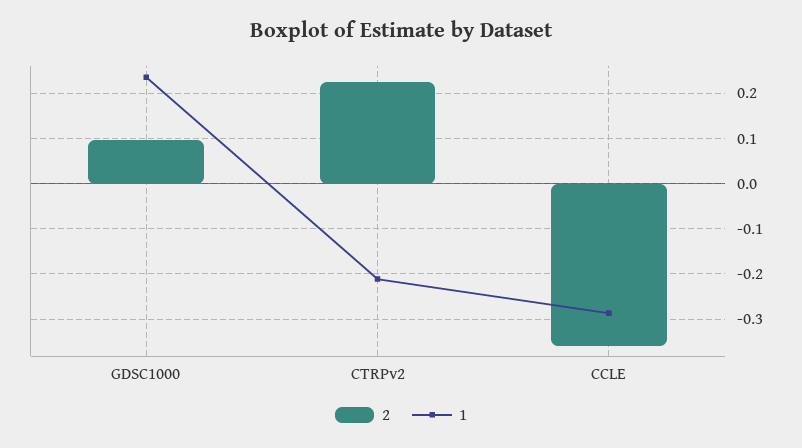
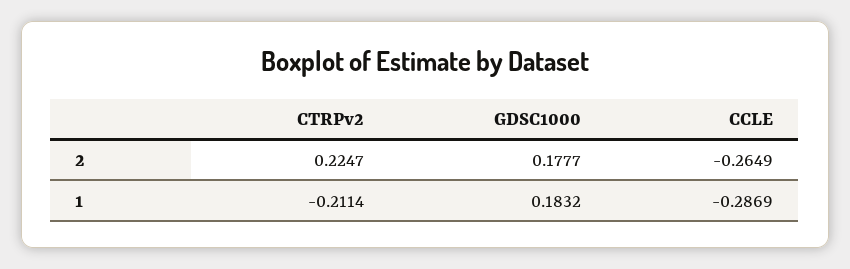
2, GDSC1000: 0.1 -> 0.1777
1, GDSC1000: 0.24 -> 0.1832
2, CCLE: -0.36 -> -0.2649

